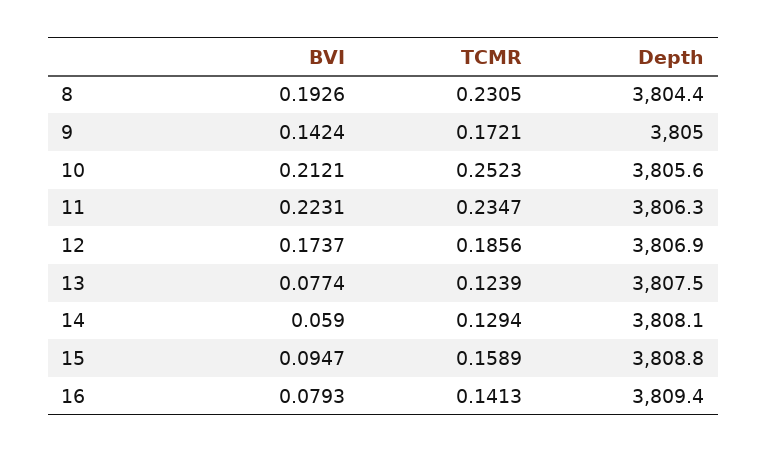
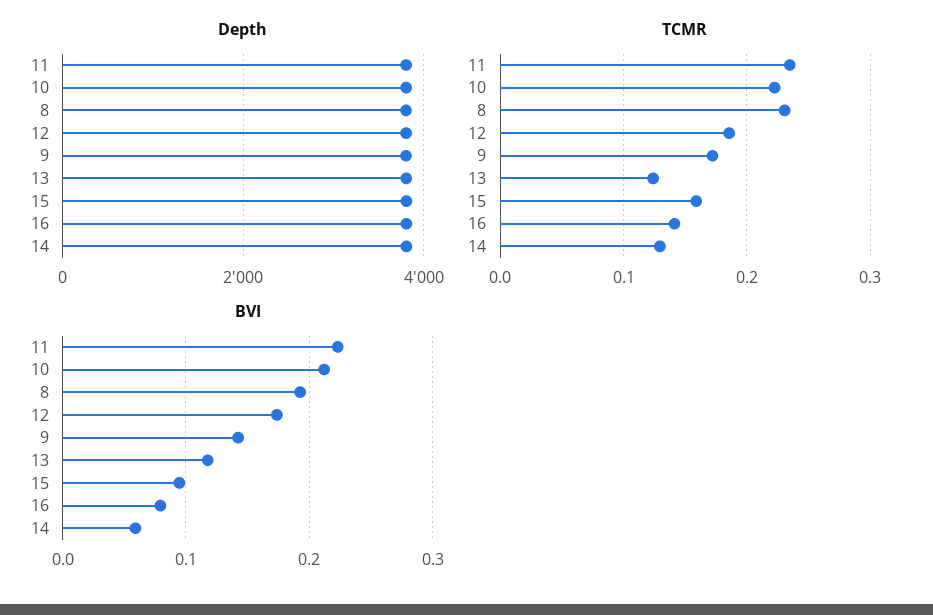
TCMR, 10: 0.2523 -> 0.22
BVI, 13: 0.0774 -> 0.12

